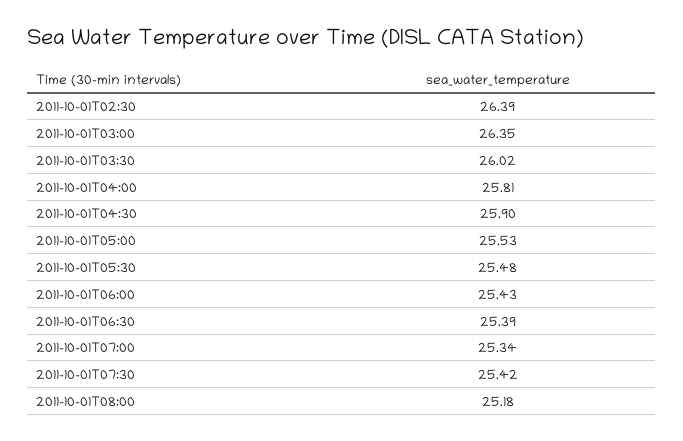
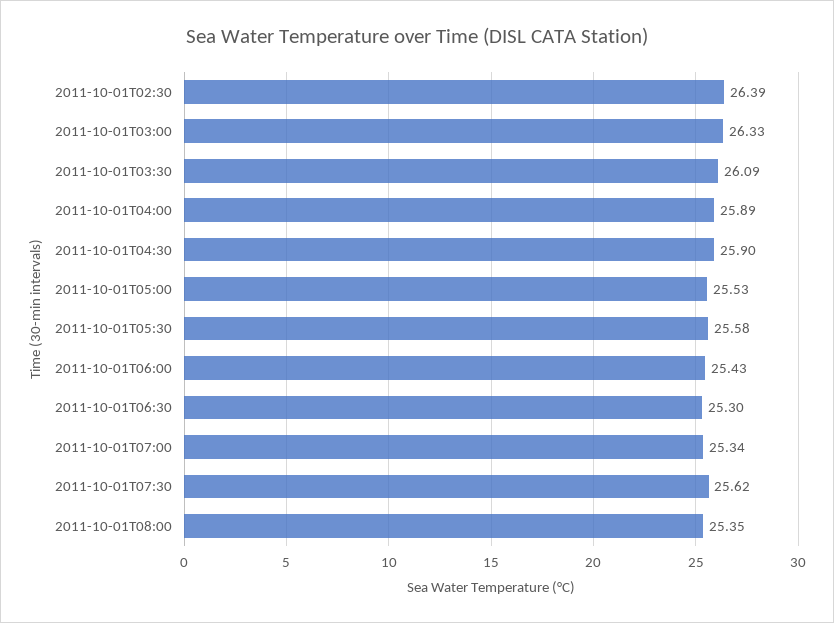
2011-10-01T03:00: 26.35 -> 26.33
2011-10-01T03:30: 26.02 -> 26.09
2011-10-01T04:00: 25.81 -> 25.89
2011-10-01T05:30: 25.48 -> 25.58
2011-10-01T06:30: 25.39 -> 25.3
2011-10-01T07:30: 25.42 -> 25.62
2011-10-01T08:00: 25.18 -> 25.35

